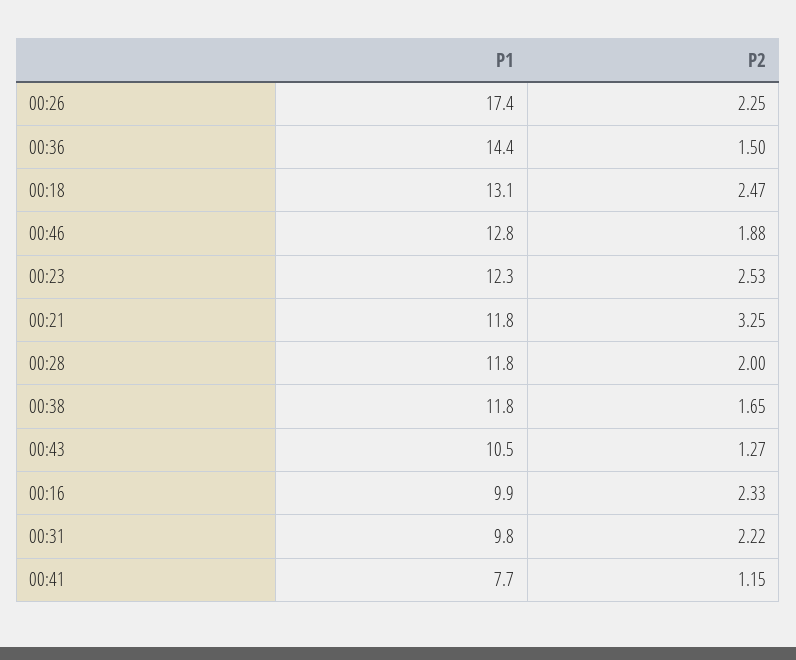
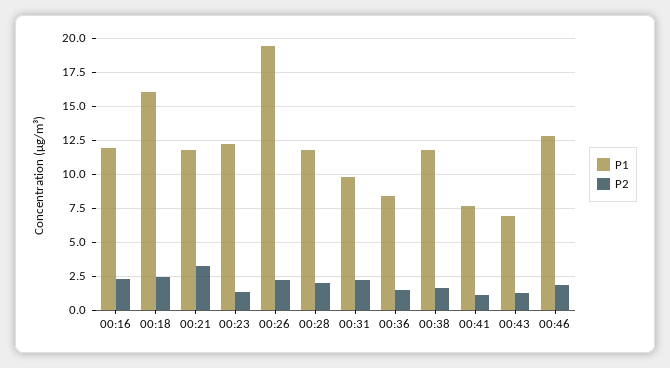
P1, 00:26: 17.4 -> 19.5
P1, 00:36: 14.4 -> 8.5
P1, 00:18: 13.1 -> 16
P2, 00:23: 2.53 -> 1.5
P1, 00:43: 10.5 -> 7
P1, 00:16: 9.9 -> 12

